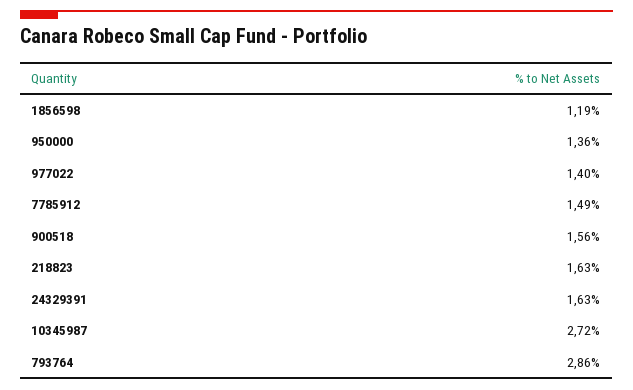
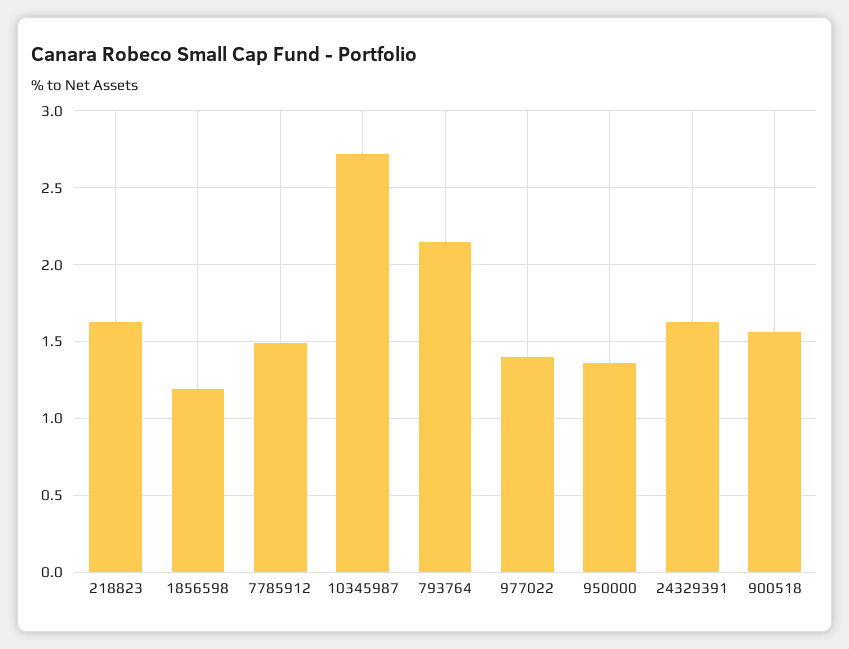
793764: 2.86 -> 2.15

